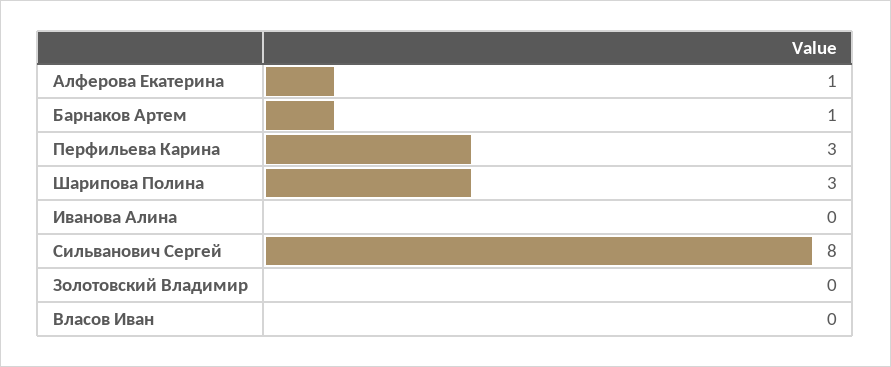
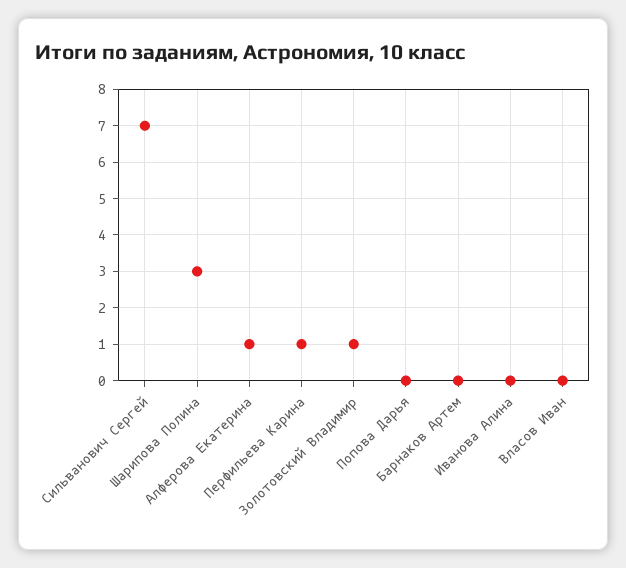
Барнаков Артем: 1 -> 0
Перфильева Карина: 3 -> 1
Сильванович Сергей: 8 -> 7
Золотовский Владимир: 0 -> 1
Попова Дарья: none -> 0

